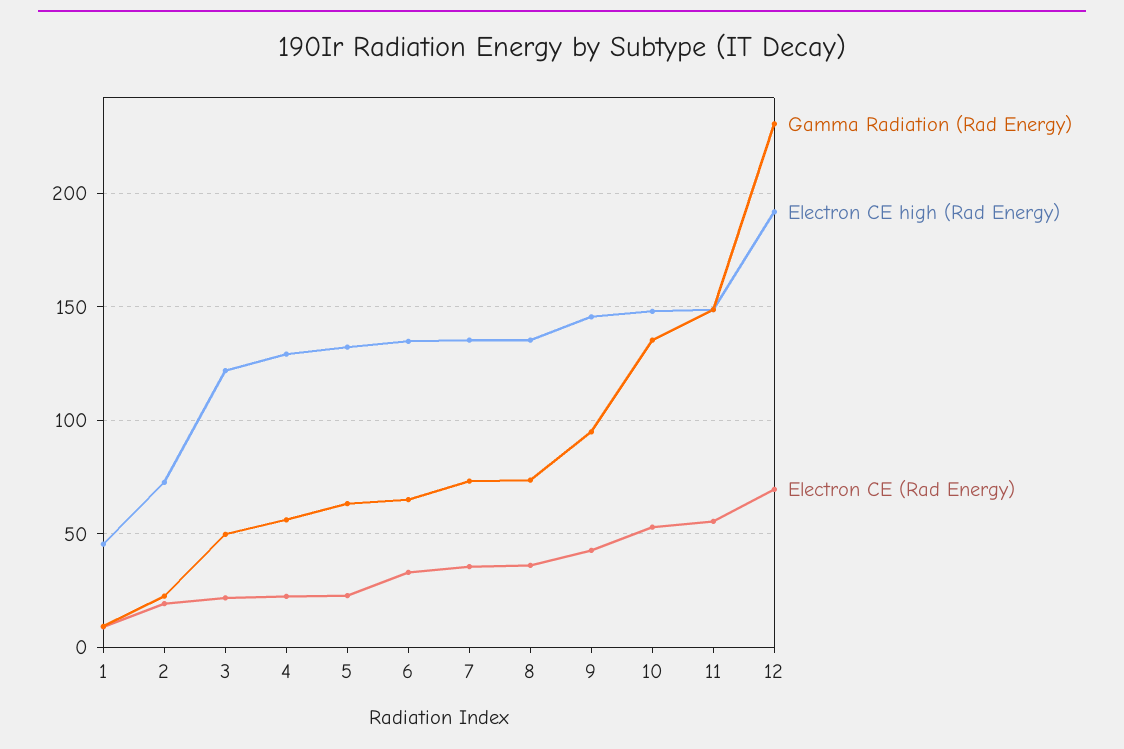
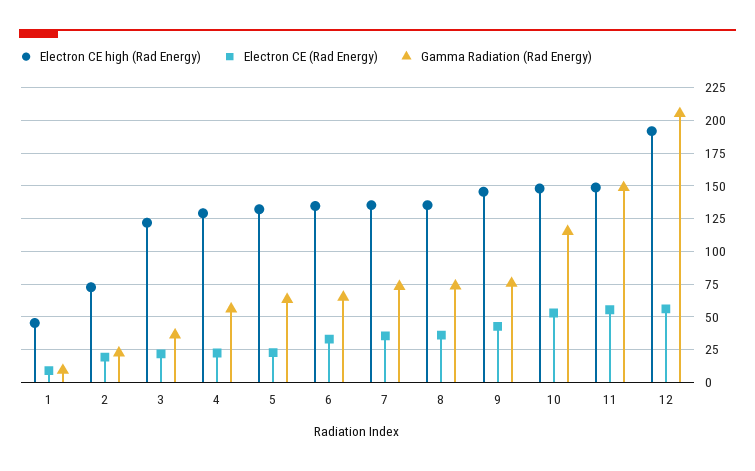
Gamma Radiation (Rad Energy), 3: 50 -> 35
Gamma Radiation (Rad Energy), 9: 95 -> 75
Gamma Radiation (Rad Energy), 10: 135 -> 115
Gamma Radiation (Rad Energy), 12: 230 -> 205
Electron CE (Rad Energy), 12: 70 -> 55

